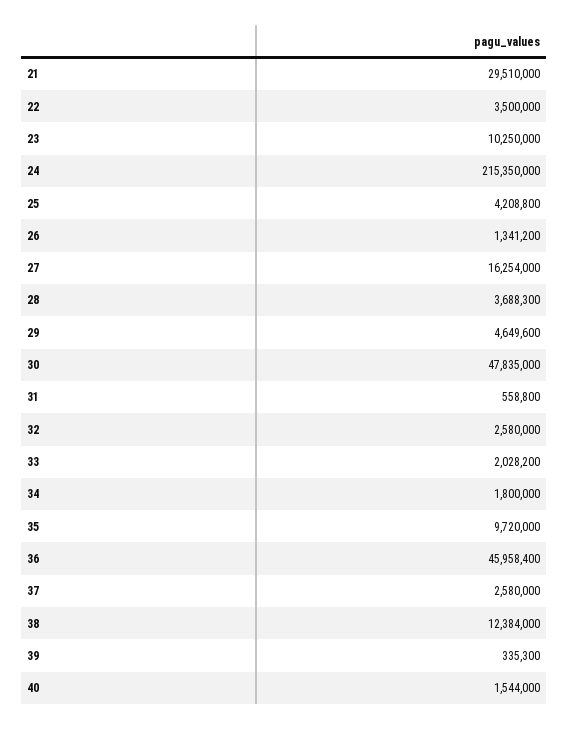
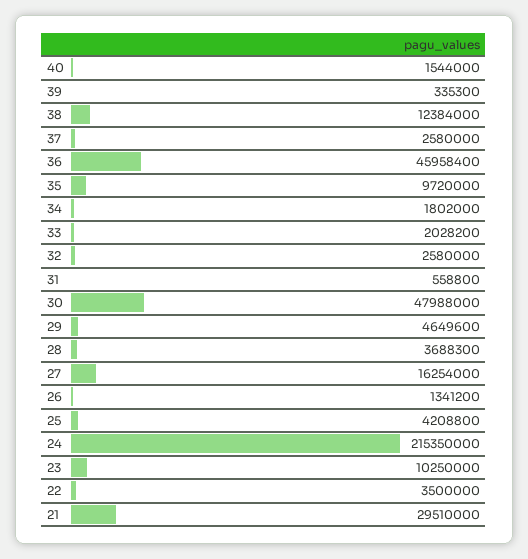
30: 47835000 -> 47988000
34: 1800000 -> 1802000

